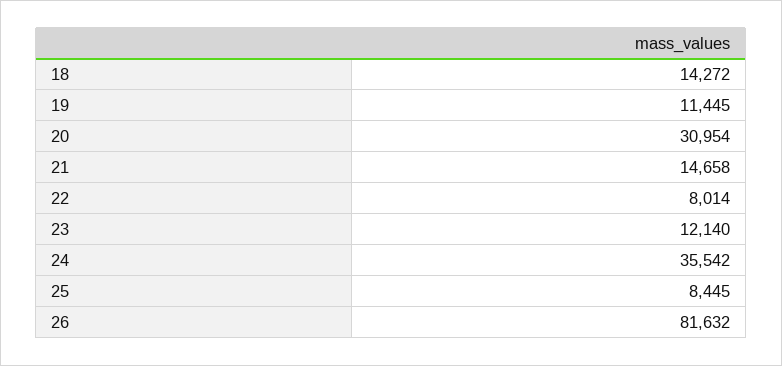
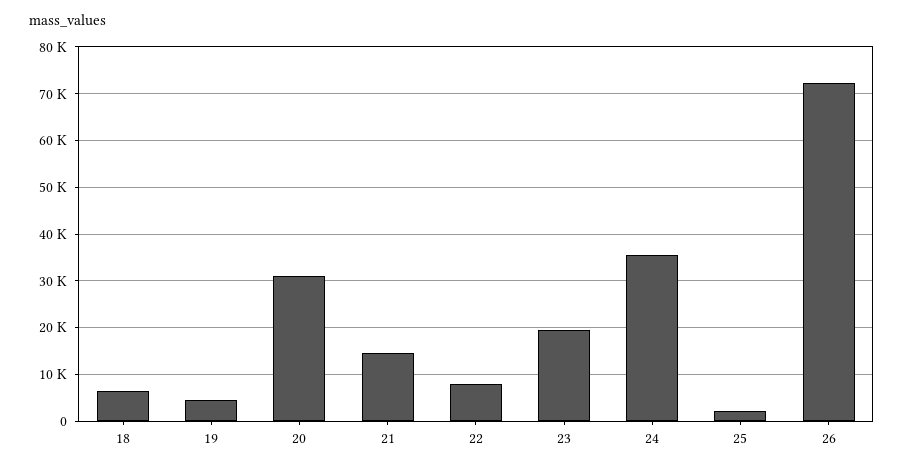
18: 14272 -> 6000
19: 11445 -> 4000
23: 12140 -> 20000
25: 8445 -> 2000
26: 81632 -> 72000

